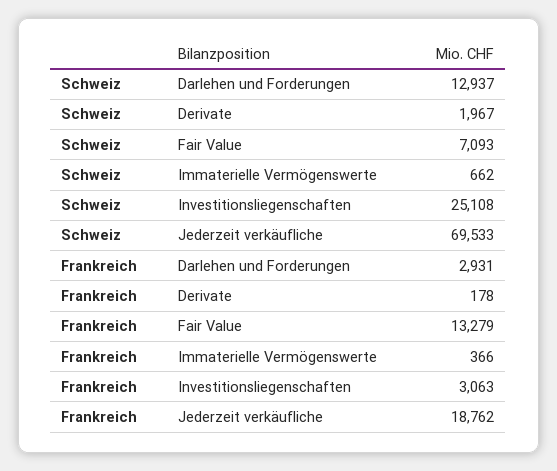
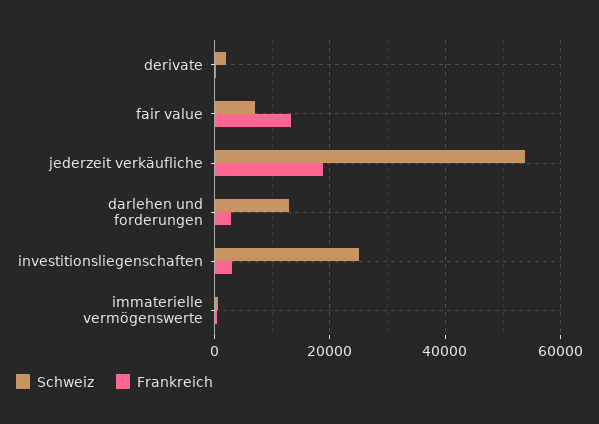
Schweiz, Jederzeit verkäufliche: 69533 -> 54000

